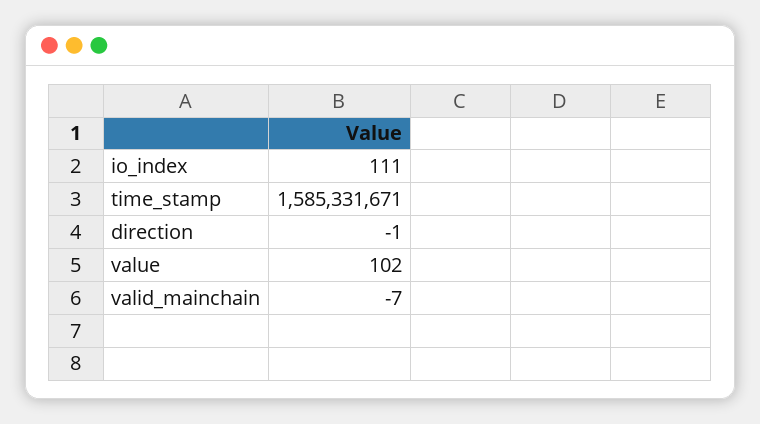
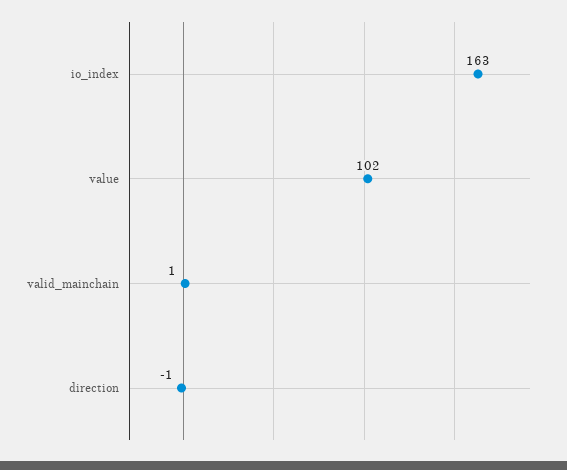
io_index: 111 -> 163
time_stamp: 1585331671 -> none
valid_mainchain: -7 -> 1

